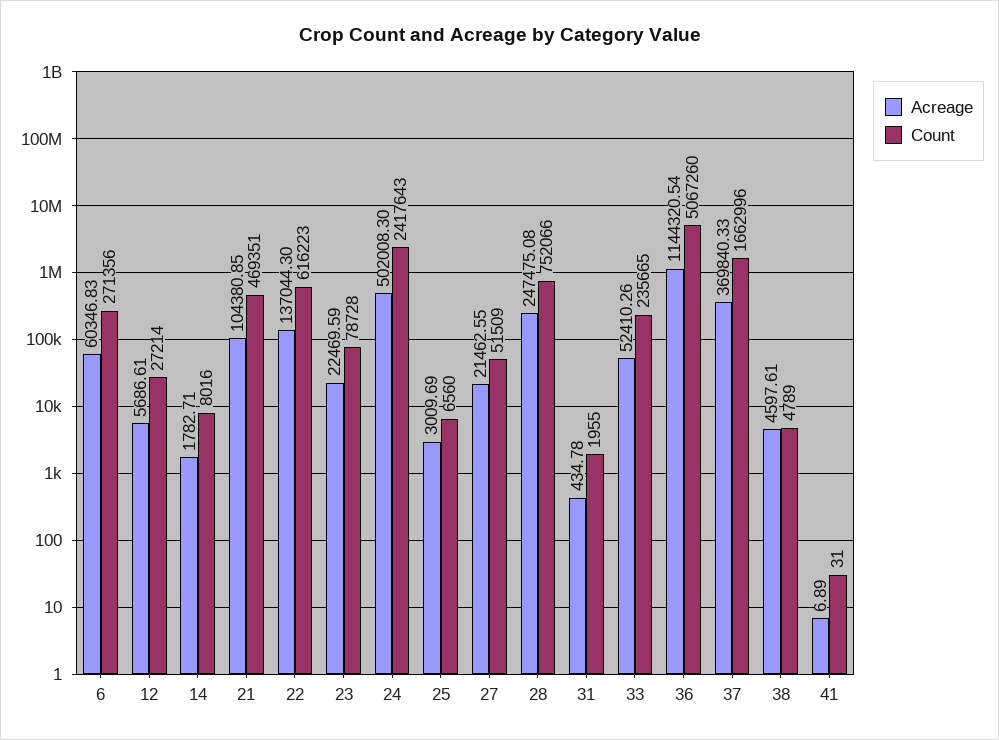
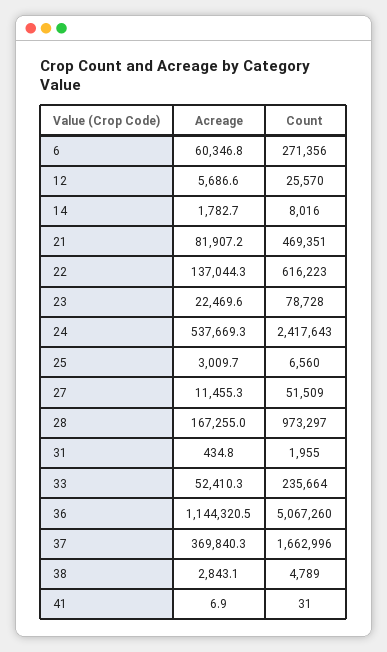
Count, 12: 27214 -> 25570
Acreage, 21: 104380.85 -> 81907.2
Acreage, 24: 502008.3 -> 537669.3
Acreage, 27: 21462.55 -> 11455.3
Acreage, 28: 247475.08 -> 167255
Count, 28: 752066 -> 973297
Count, 33: 235665 -> 235664
Acreage, 38: 4597.61 -> 2843.1

